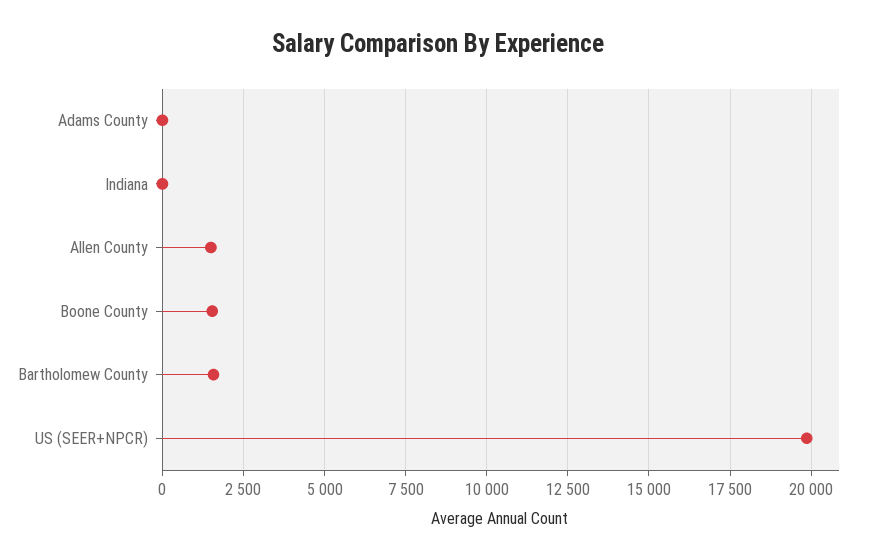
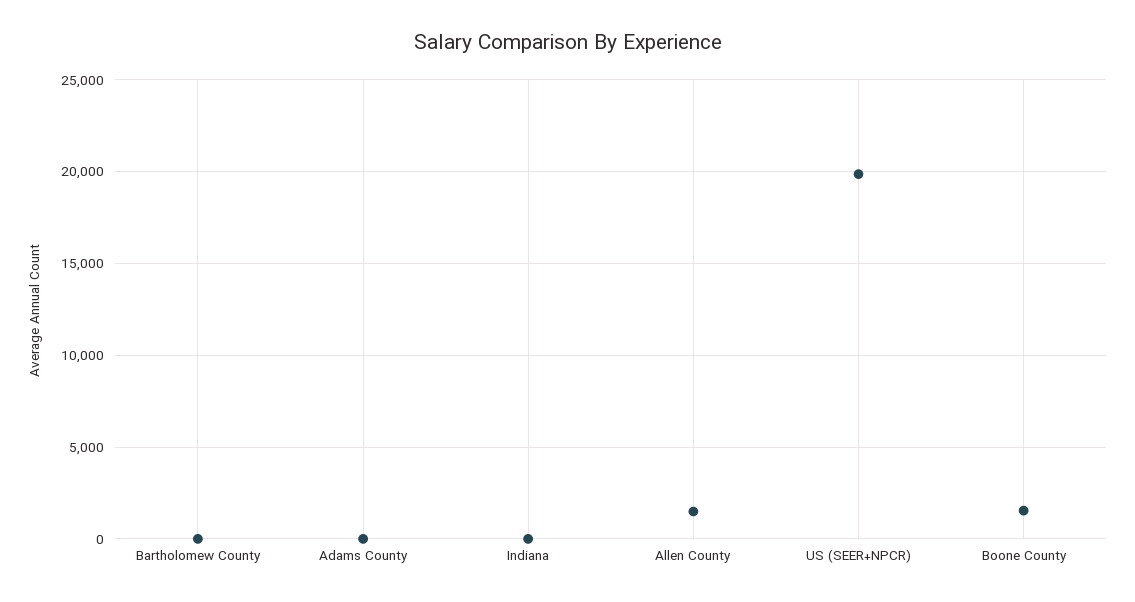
Bartholomew County: 1500 -> 0

